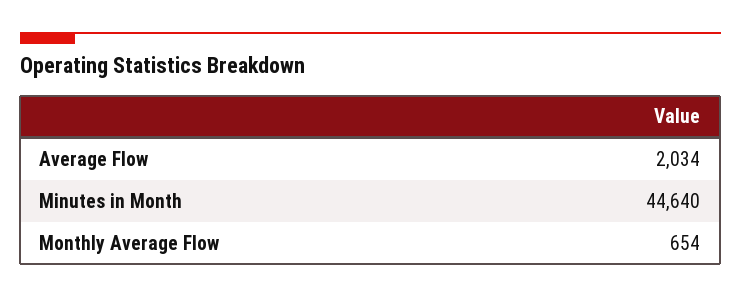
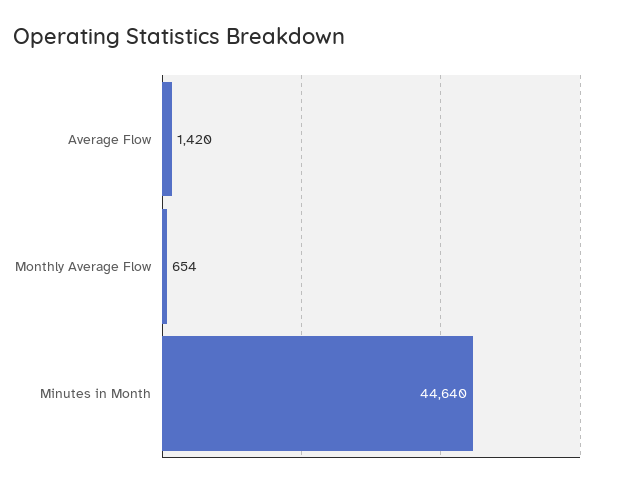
Average Flow: 2034 -> 1420

